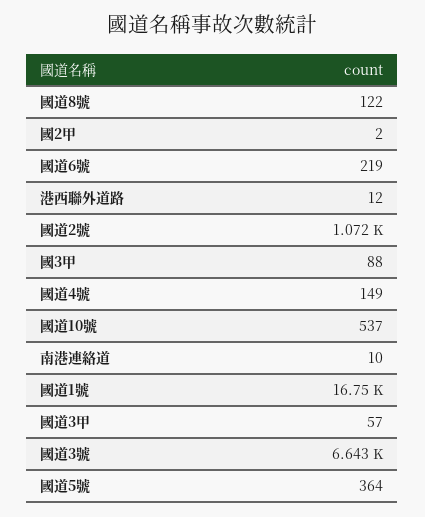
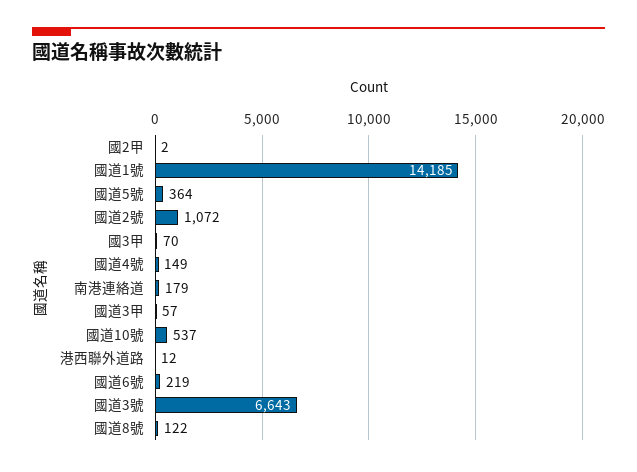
國3甲: 88 -> 70
南港連絡道: 10 -> 179
國道1號: 16750 -> 14185

